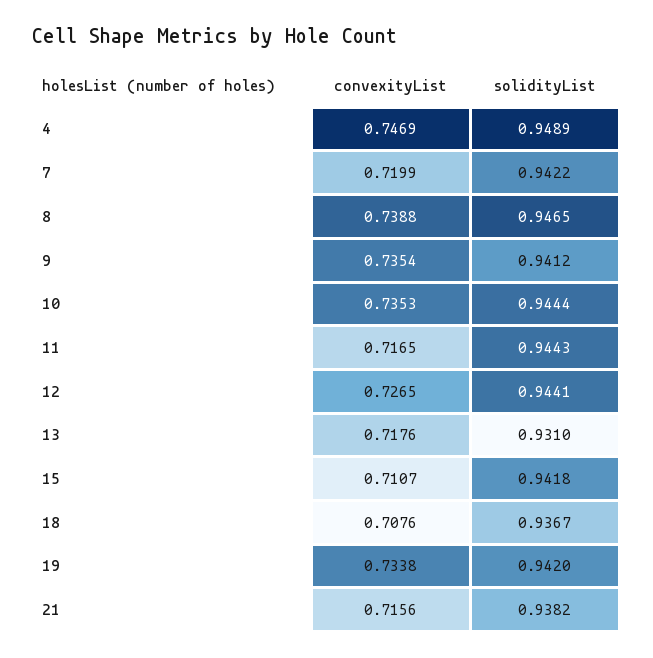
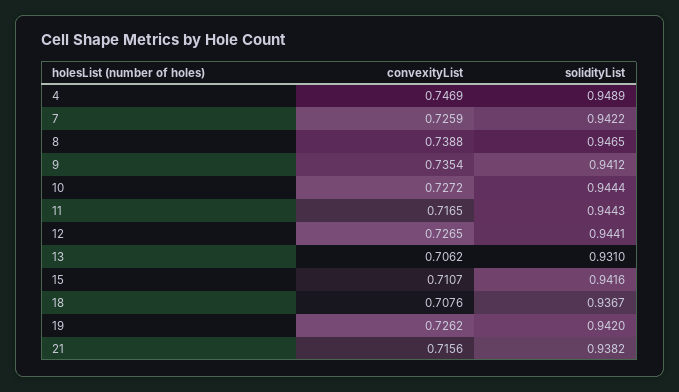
convexityList, 7: 0.7199 -> 0.7259
convexityList, 10: 0.7353 -> 0.7272
convexityList, 13: 0.7176 -> 0.7062
solidityList, 15: 0.9418 -> 0.9416
convexityList, 19: 0.7338 -> 0.7262

